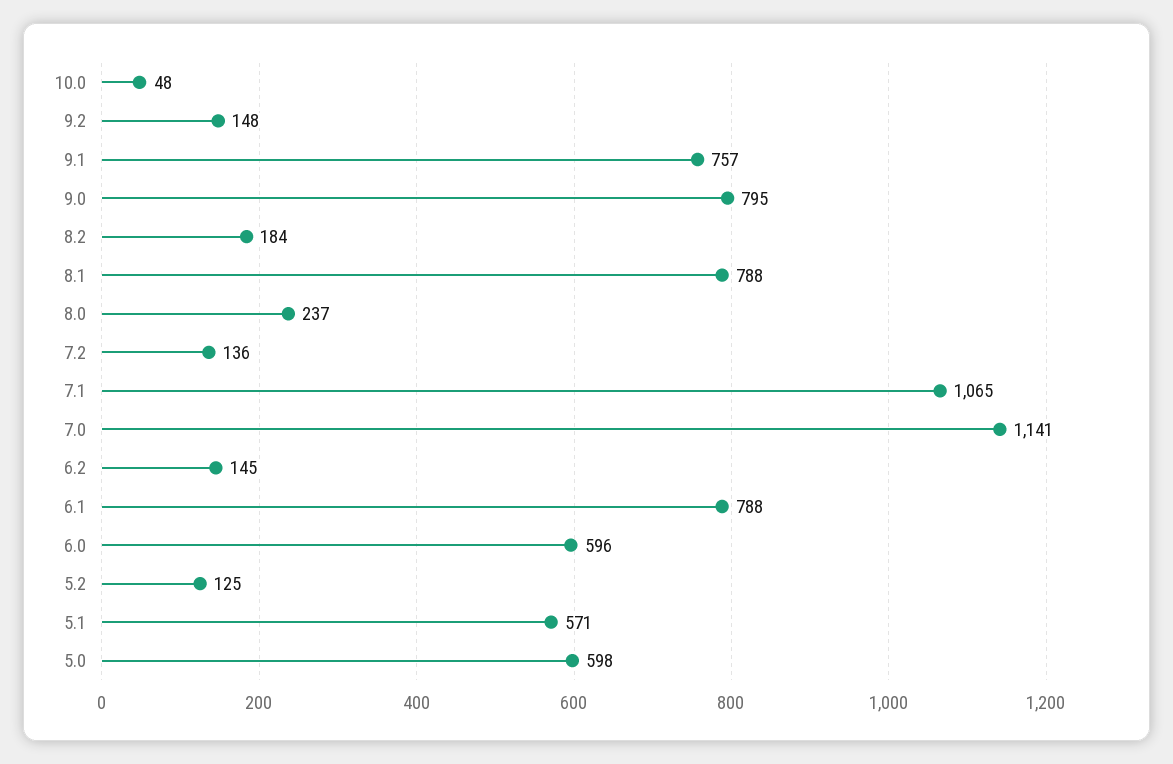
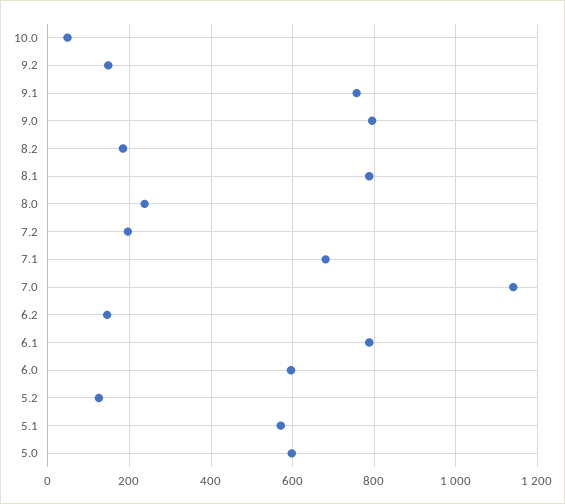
7.2: 136 -> 200
7.1: 1065 -> 680

